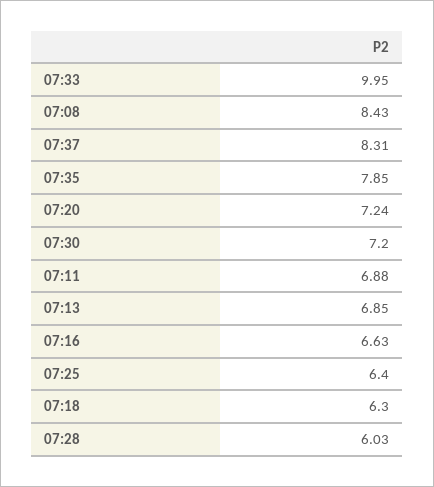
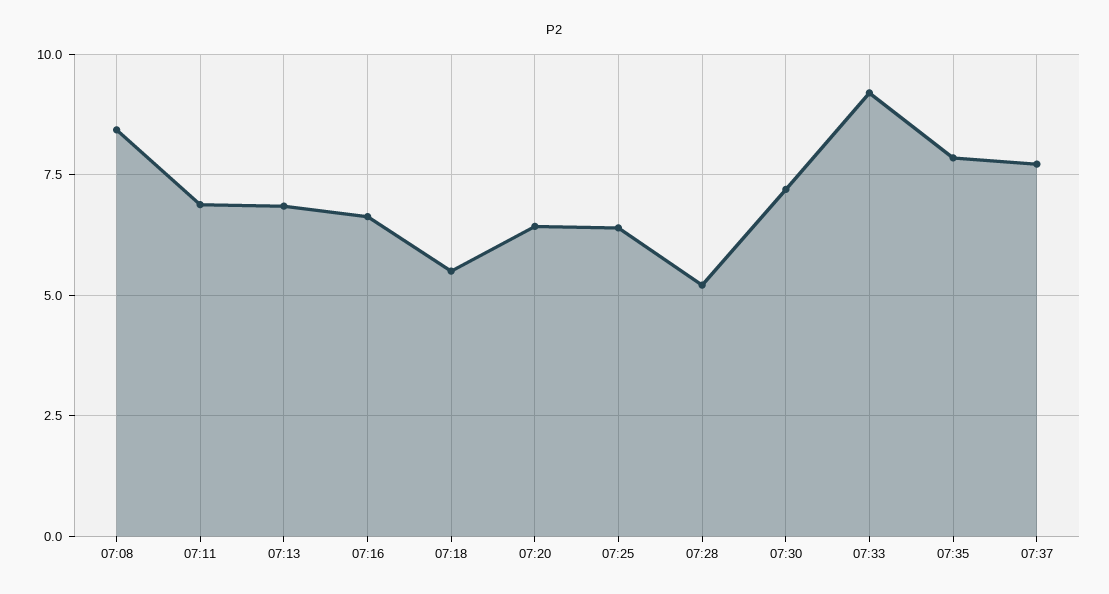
07:33: 9.95 -> 9.25
07:37: 8.31 -> 7.75
07:20: 7.24 -> 6.5
07:18: 6.3 -> 5.5
07:28: 6.03 -> 5.25

